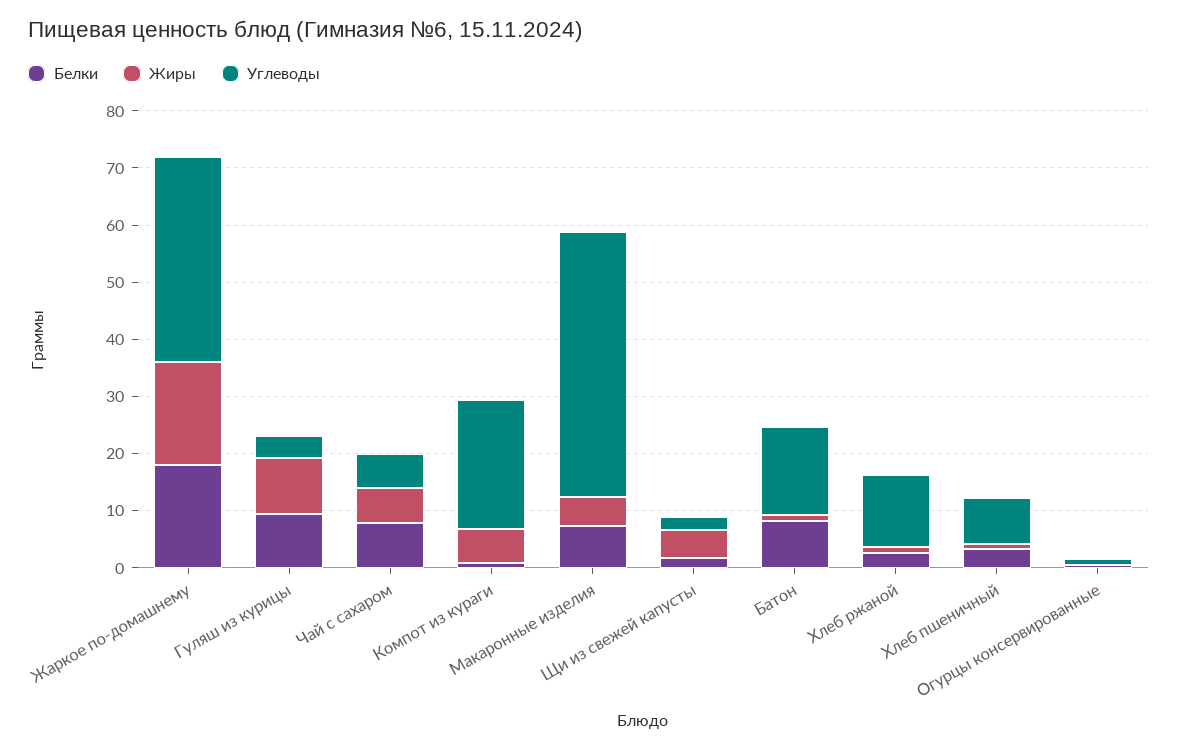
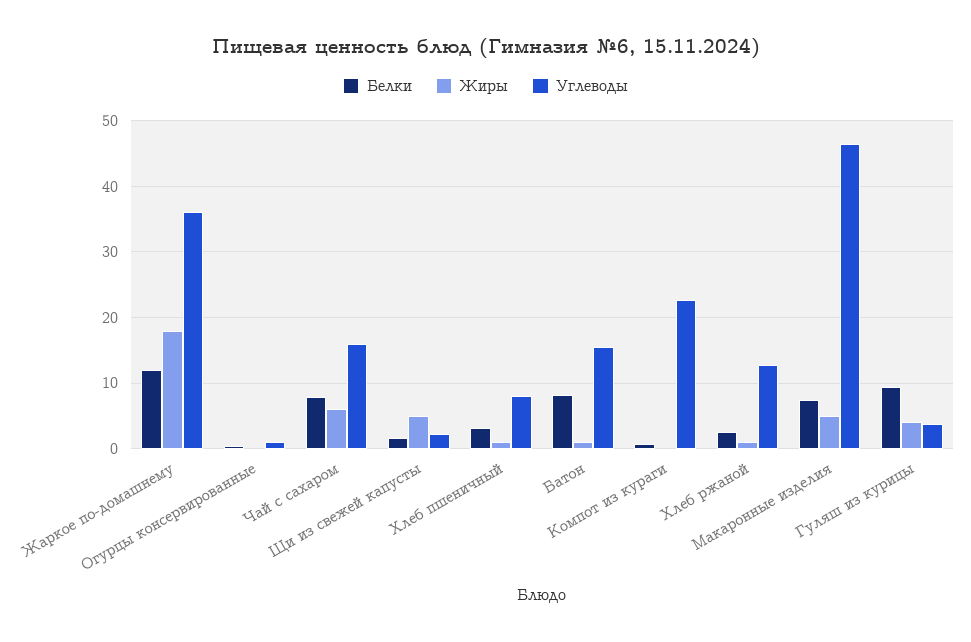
Белки, Жаркое по-домашнему: 18 -> 12
Жиры, Гуляш из курицы: 10 -> 4
Углеводы, Чай с сахаром: 6 -> 16
Жиры, Компот из кураги: 6 -> 0

